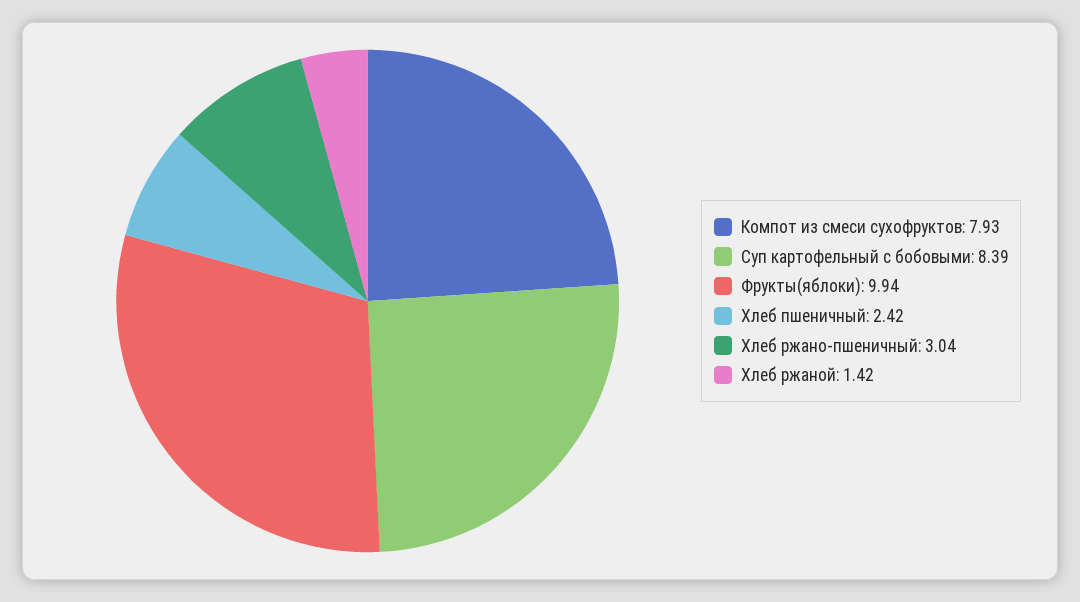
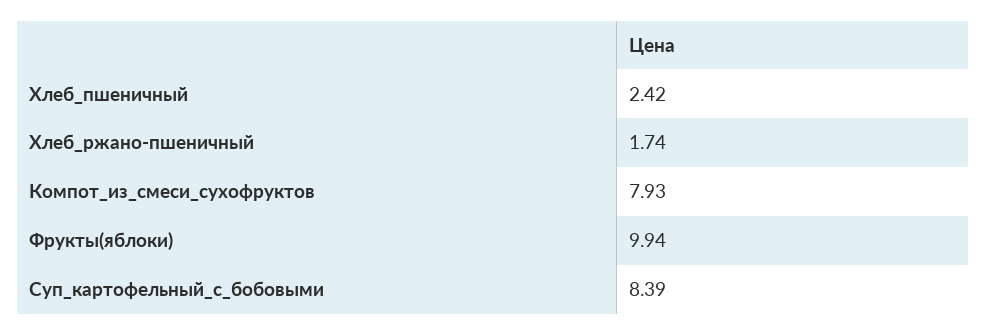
Хлеб ржано-пшеничный: 3.04 -> 1.74
Хлеб ржаной: 1.42 -> none

